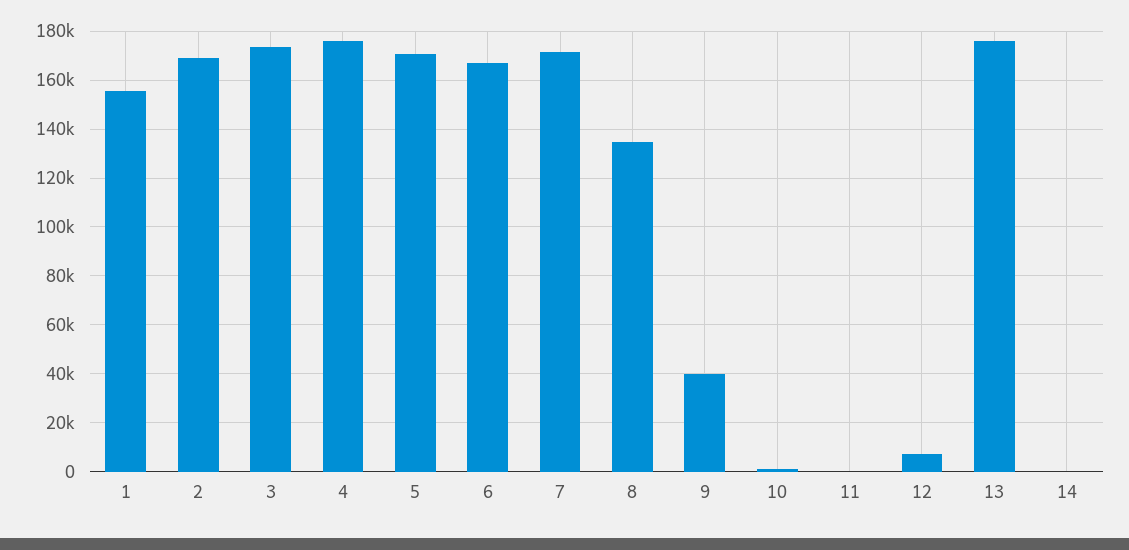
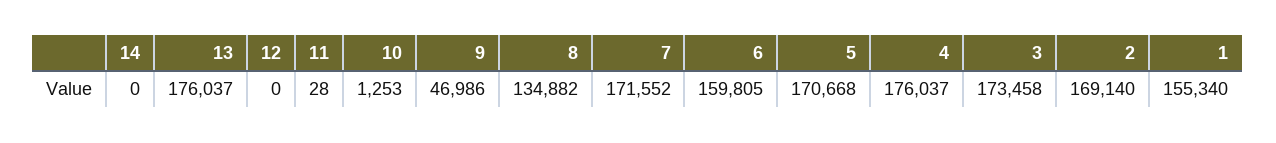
6: 167500 -> 159805
9: 40000 -> 46986
12: 7500 -> 0

